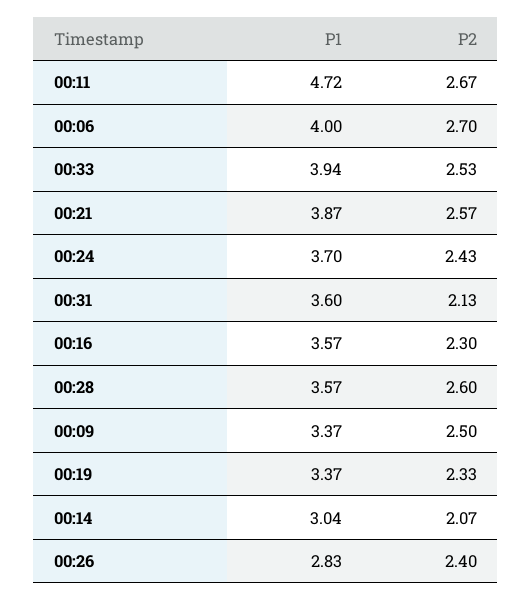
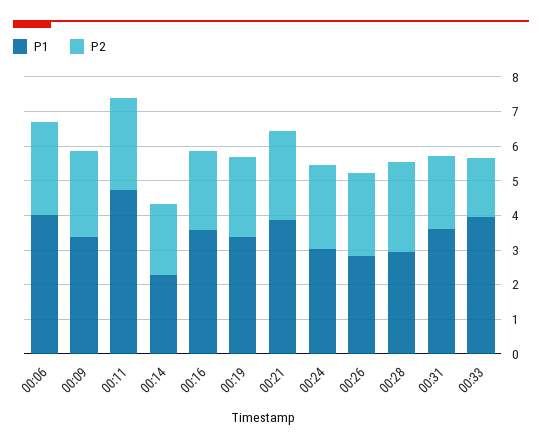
P2, 00:33: 2.53 -> 1.75
P1, 00:24: 3.7 -> 3
P1, 00:28: 3.57 -> 3
P1, 00:14: 3.04 -> 2.25

